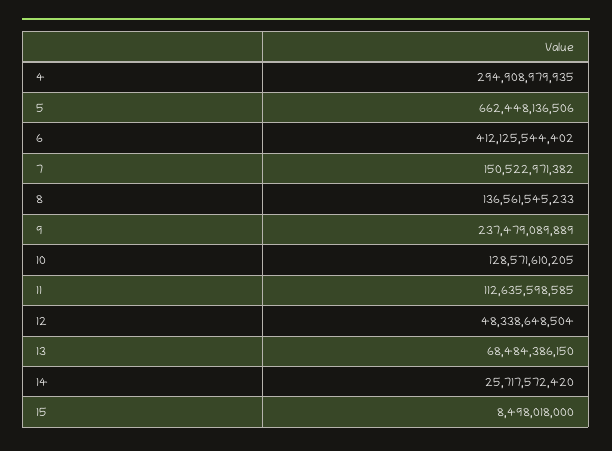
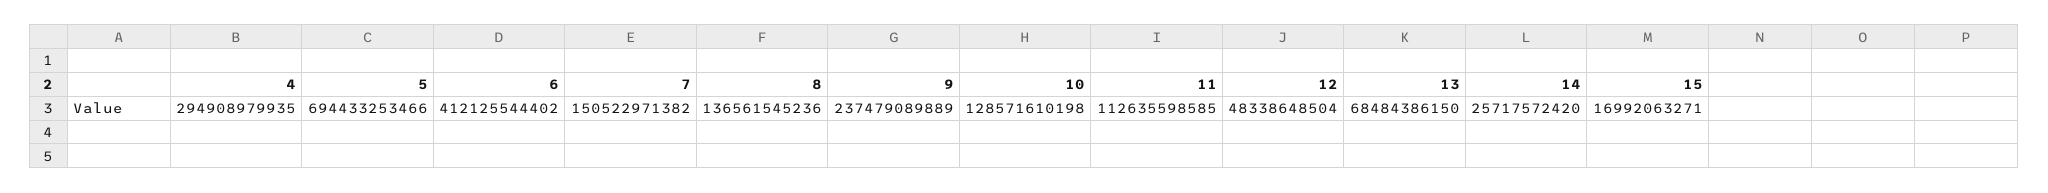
5: 662448136506 -> 694433253466
8: 136561545233 -> 136561545236
10: 128571610205 -> 128571610198
15: 8498018000 -> 16992063271

